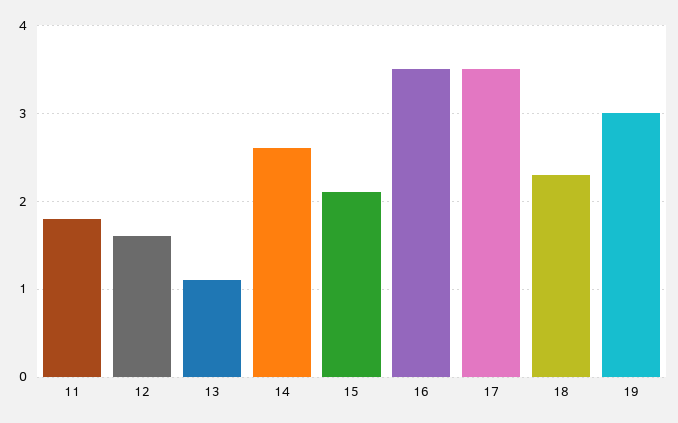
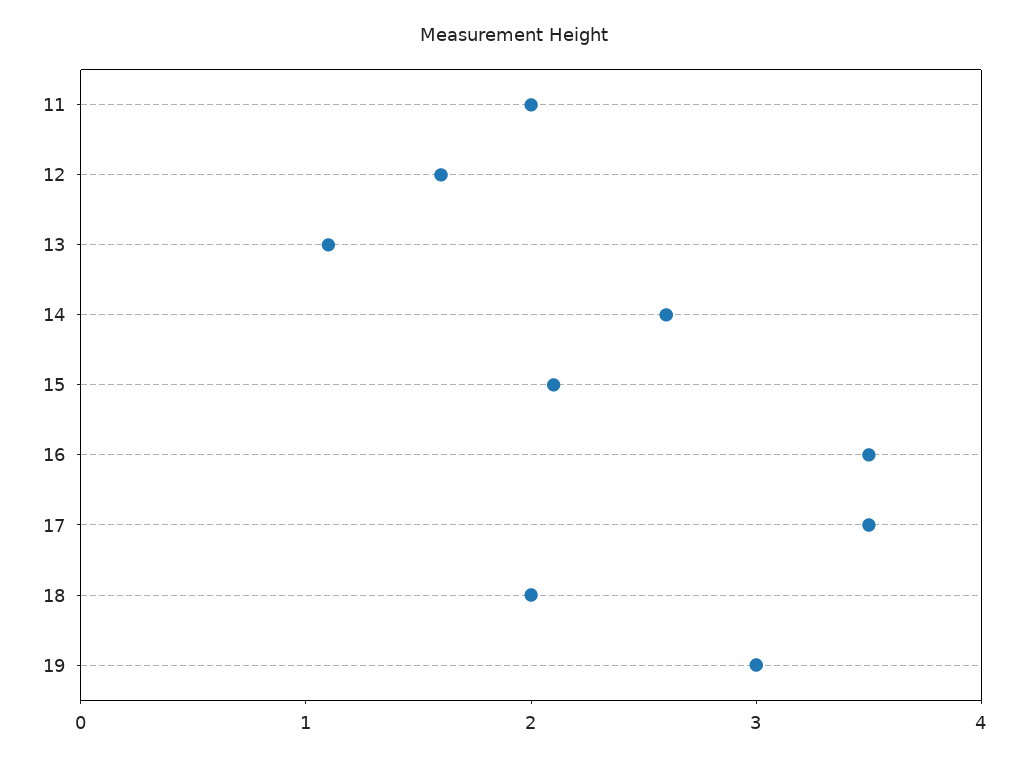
11: 1.8 -> 2
18: 2.3 -> 2

